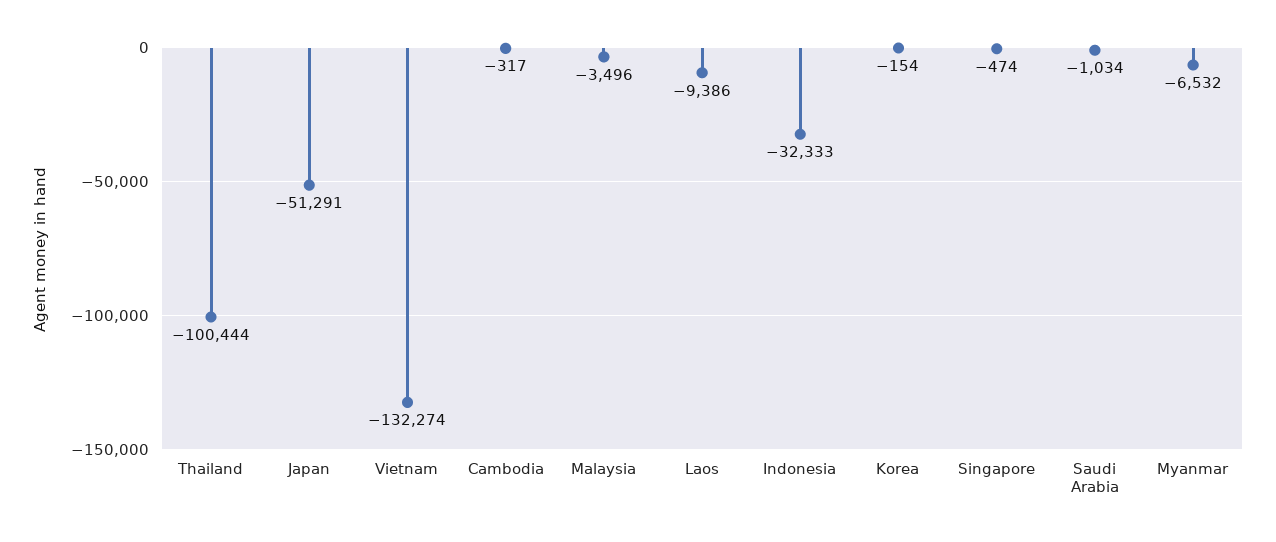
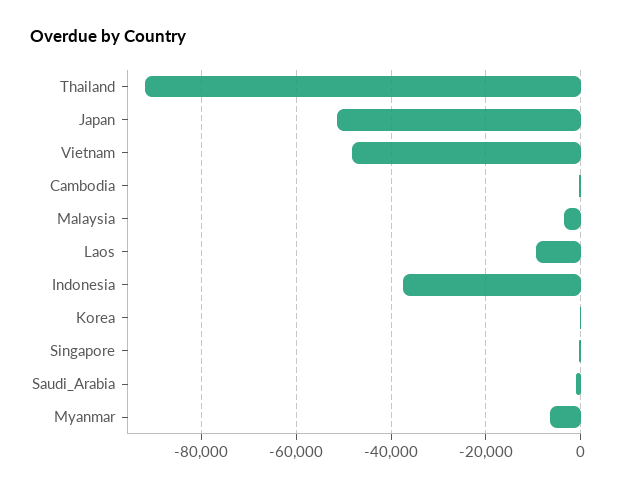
Thailand: -100444 -> -92000
Vietnam: -132274 -> -48000
Indonesia: -32333 -> -38000

